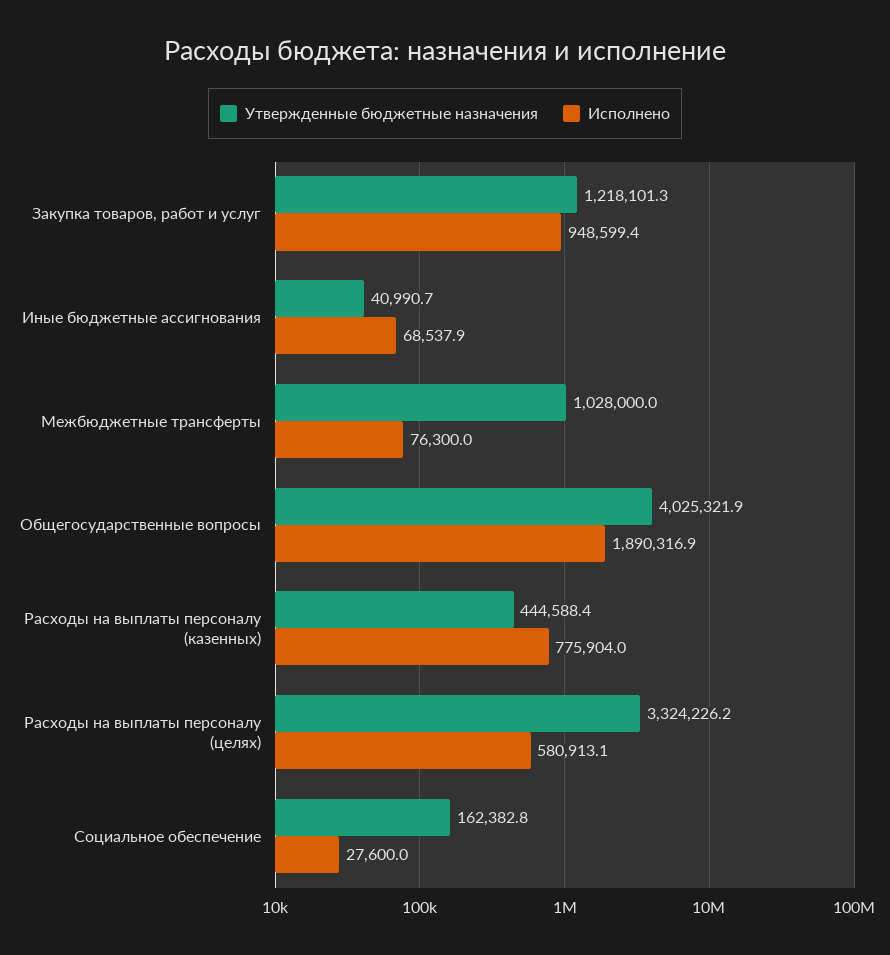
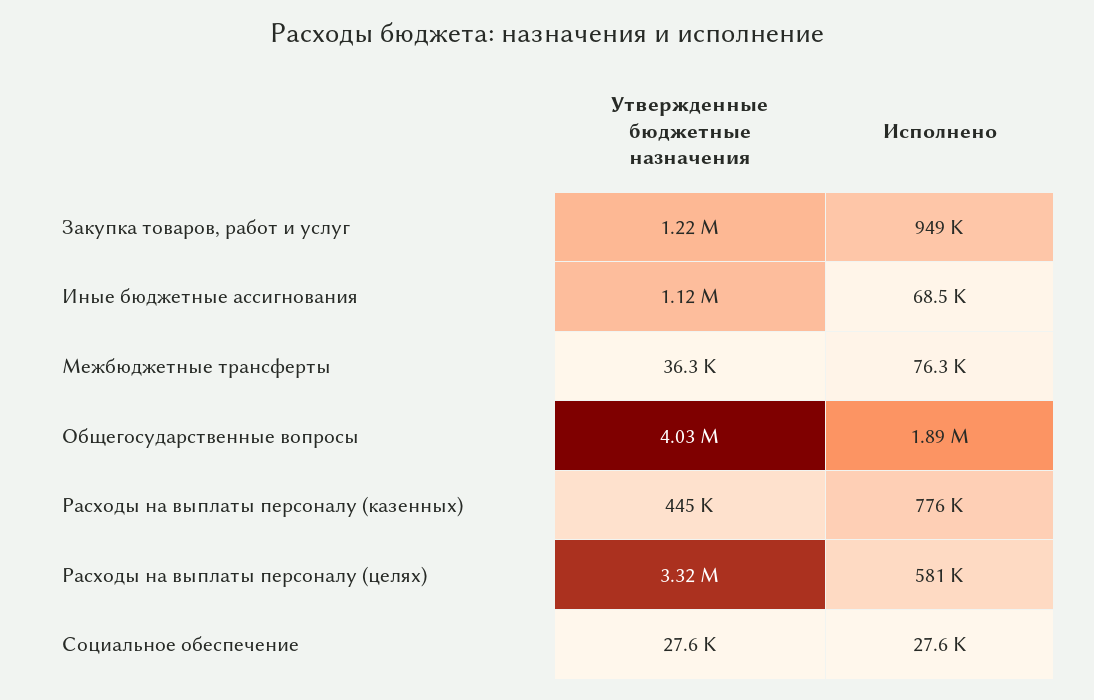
Утвержденные бюджетные назначения, Иные бюджетные ассигнования: 40990.7 -> 1120000
Утвержденные бюджетные назначения, Межбюджетные трансферты: 1028000 -> 36300
Утвержденные бюджетные назначения, Социальное обеспечение: 162382.8 -> 27600

